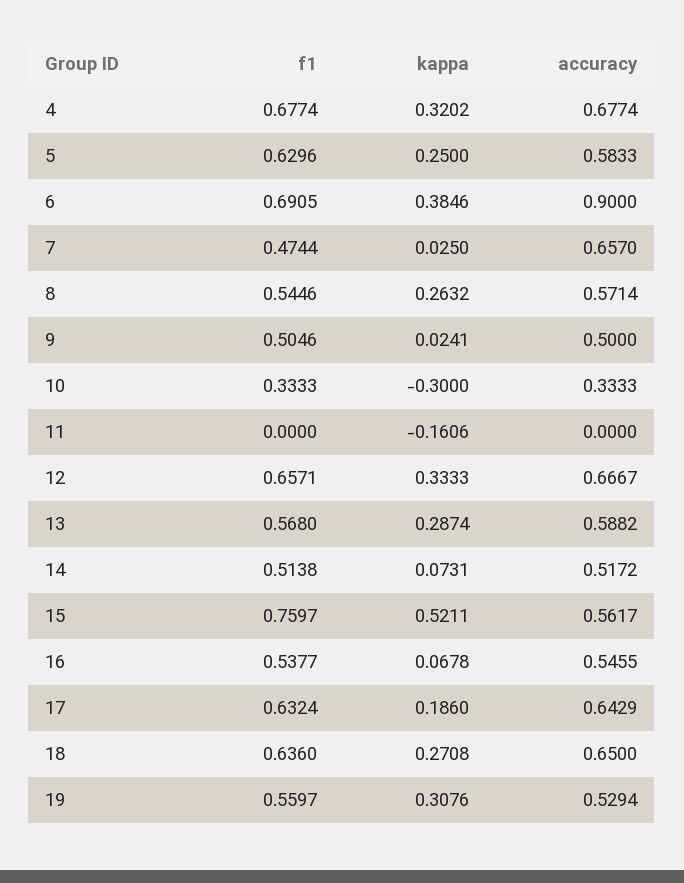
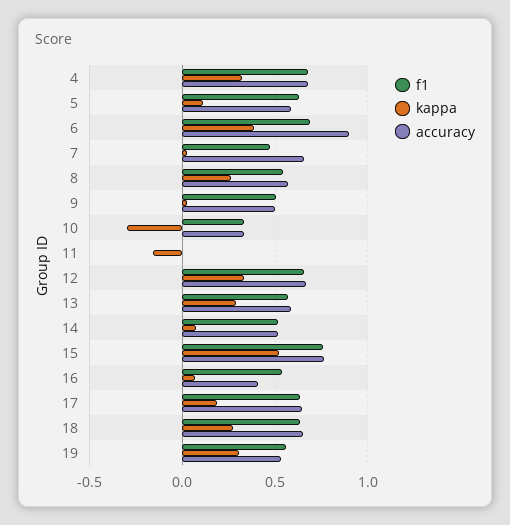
kappa, 5: 0.25 -> 0.1
accuracy, 15: 0.5617 -> 0.75
accuracy, 16: 0.5455 -> 0.4

